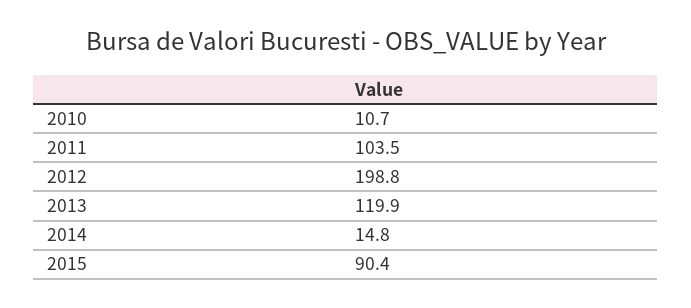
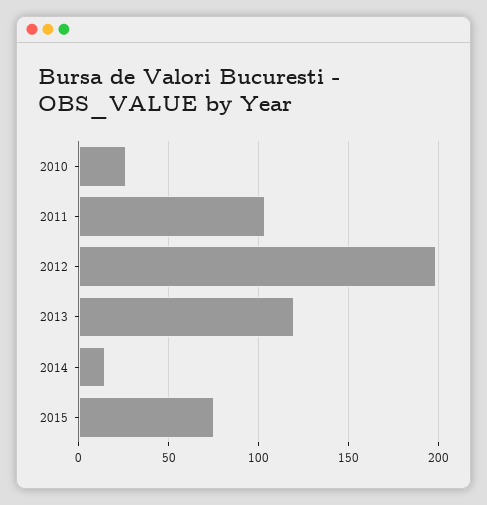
2010: 10.7 -> 25
2015: 90.4 -> 75

